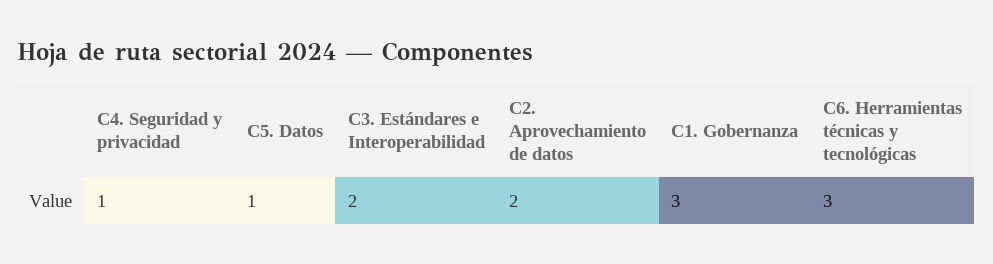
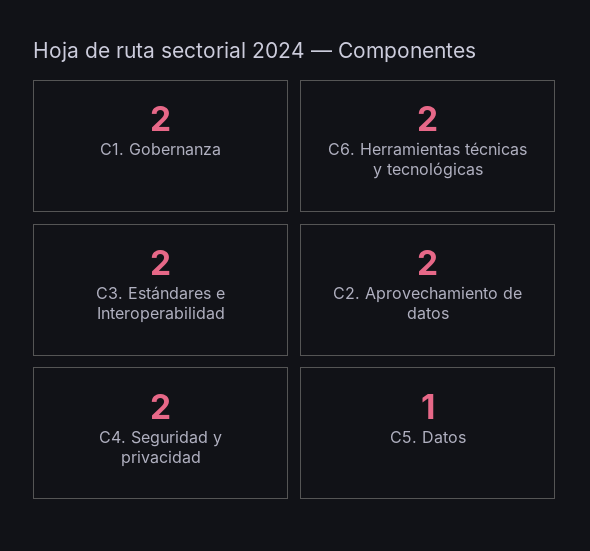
C4. Seguridad y privacidad: 1 -> 2
C1. Gobernanza: 3 -> 2
C6. Herramientas técnicas y tecnológicas: 3 -> 2

